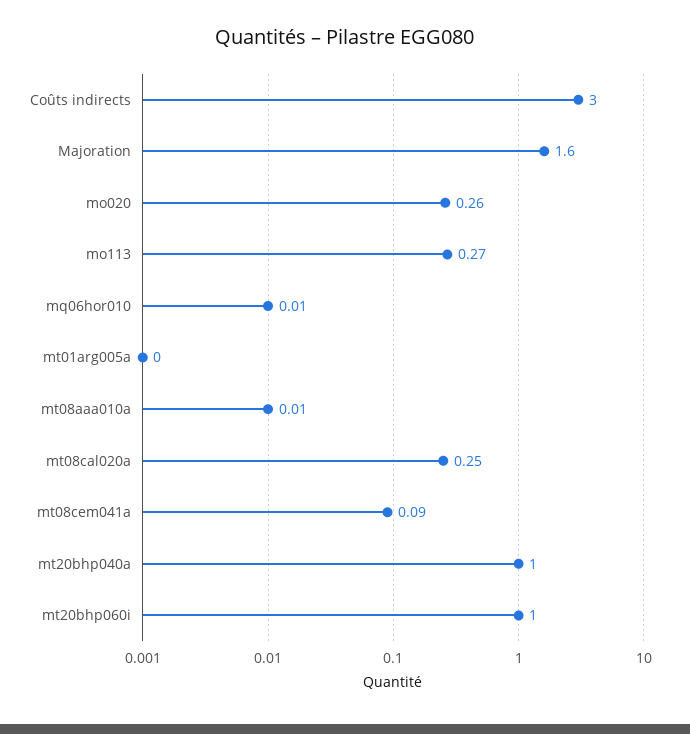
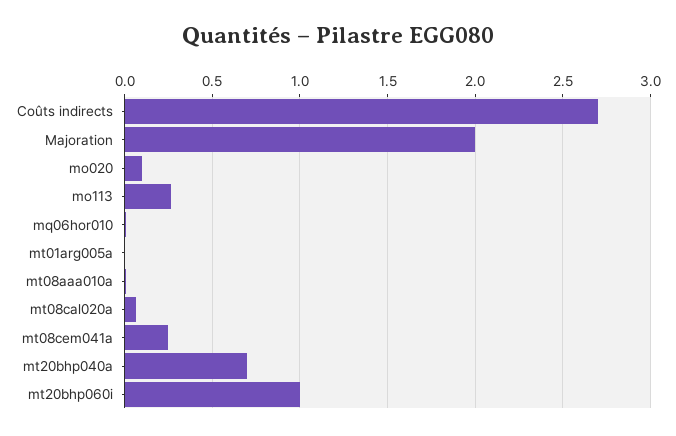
Coûts indirects: 3 -> 2.7
Majoration: 1.6 -> 2
mo020: 0.26 -> 0.1
mt08cal020a: 0.25 -> 0.05
mt08cem041a: 0.09 -> 0.25
mt20bhp040a: 1 -> 0.7

